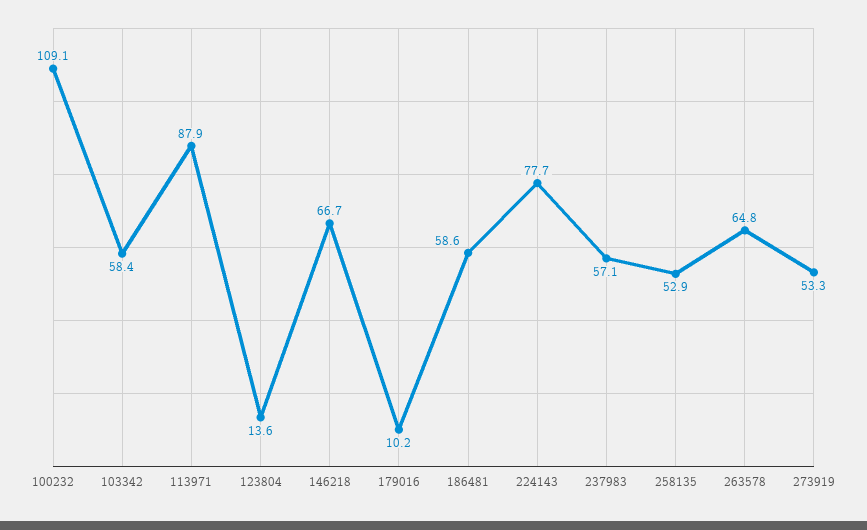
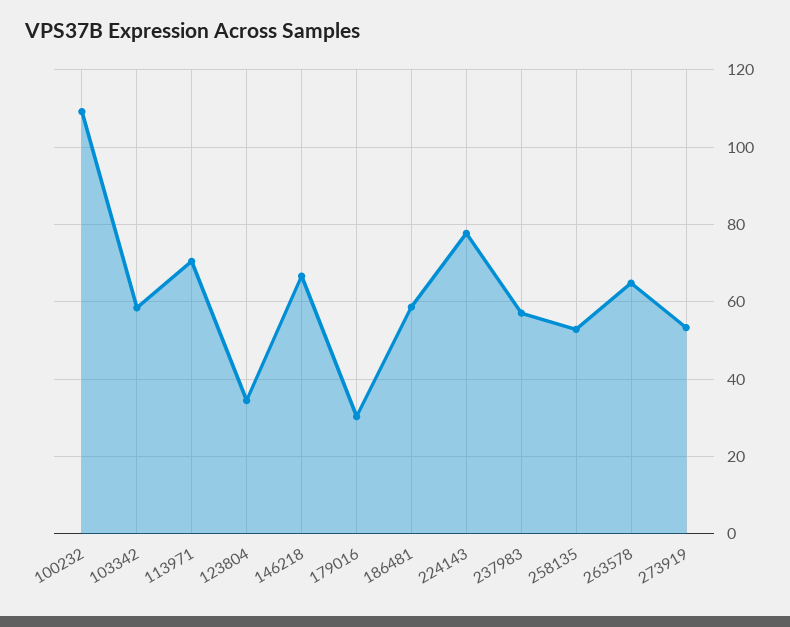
113971: 87.9 -> 70
123804: 13.6 -> 34
179016: 10.2 -> 30

